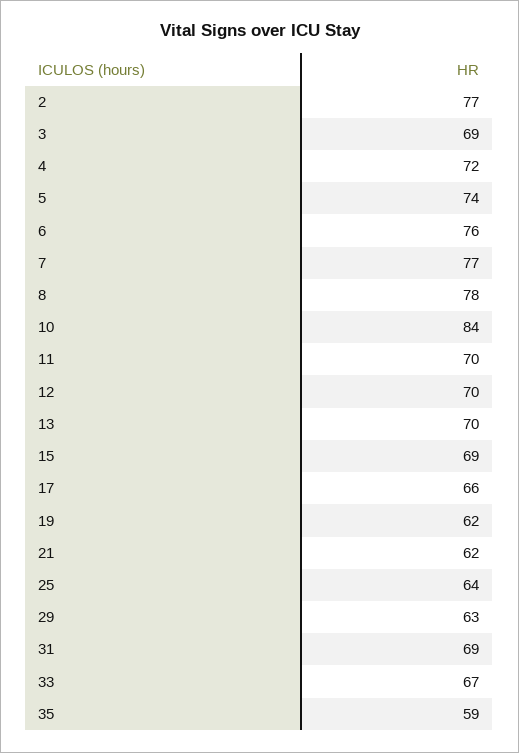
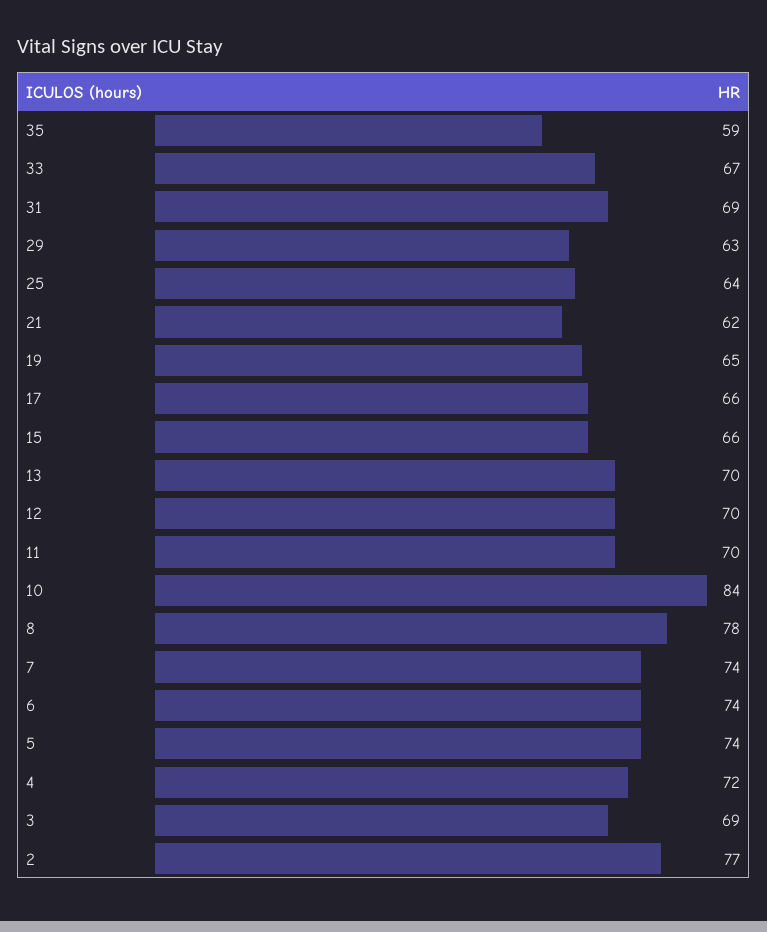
6: 76 -> 74
7: 77 -> 74
15: 69 -> 66
19: 62 -> 65

